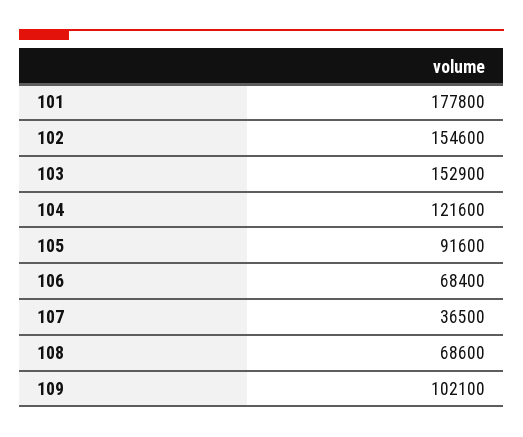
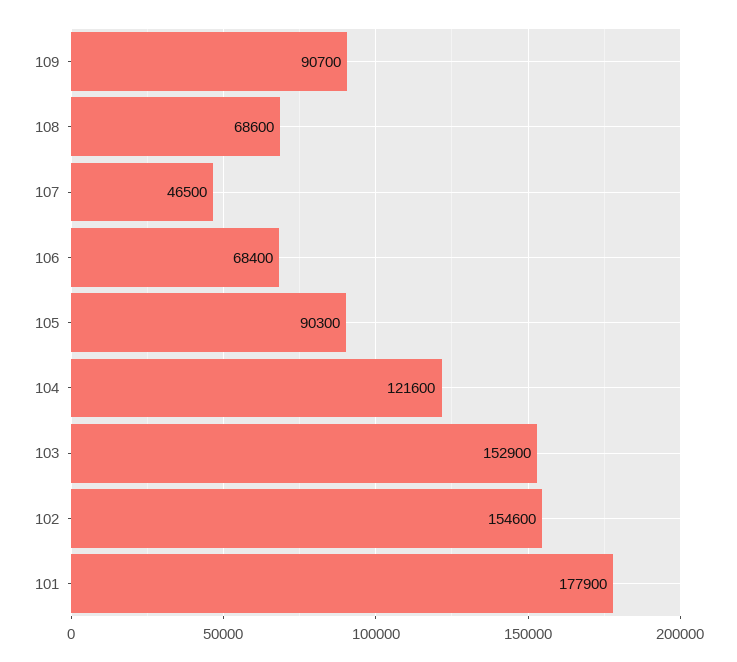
101: 177800 -> 177900
105: 91600 -> 90300
107: 36500 -> 46500
109: 102100 -> 90700

